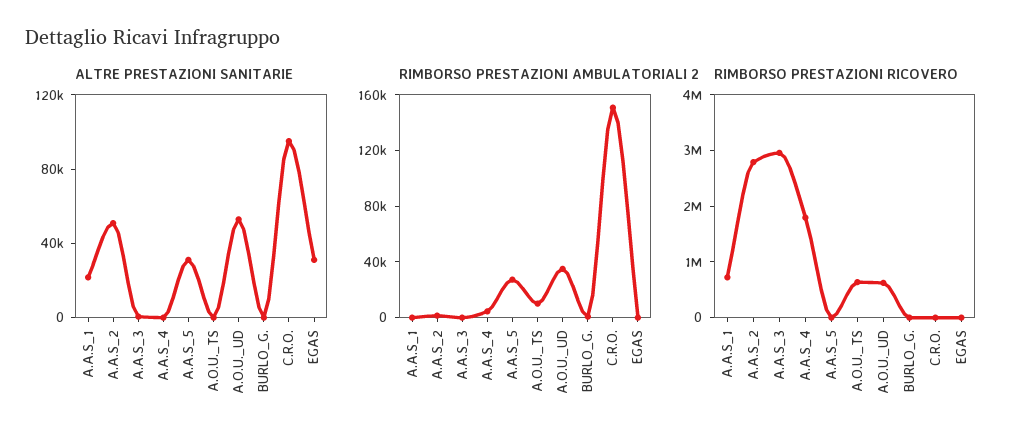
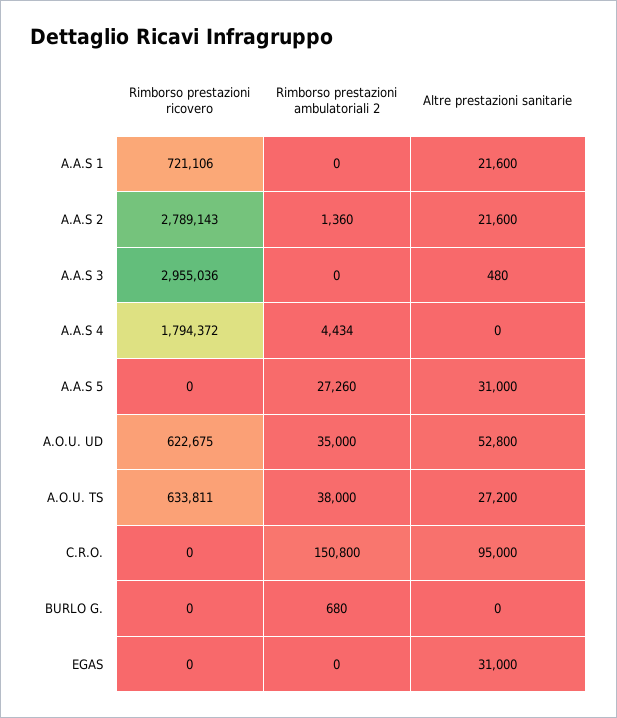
ALTRE PRESTAZIONI SANITARIE, A.A.S_2: 50000 -> 21600
ALTRE PRESTAZIONI SANITARIE, A.O.U._TS: 0 -> 27200
RIMBORSO PRESTAZIONI AMBULATORIALI 2, A.O.U._TS: 10000 -> 38000

